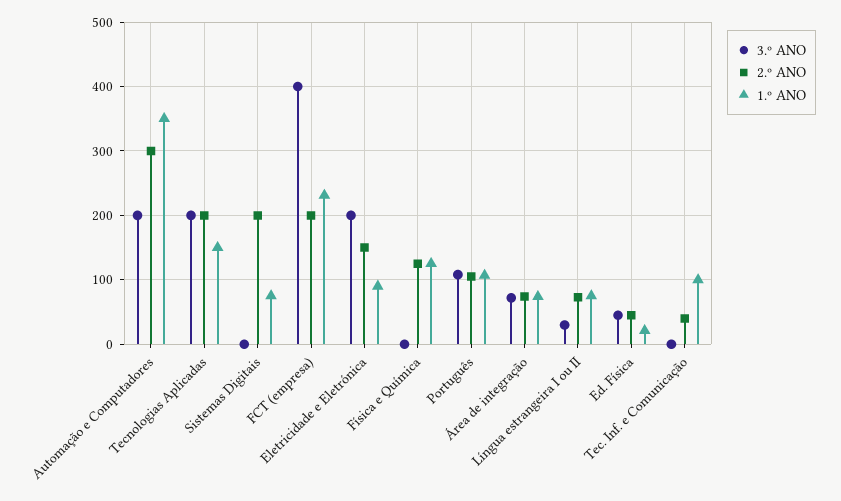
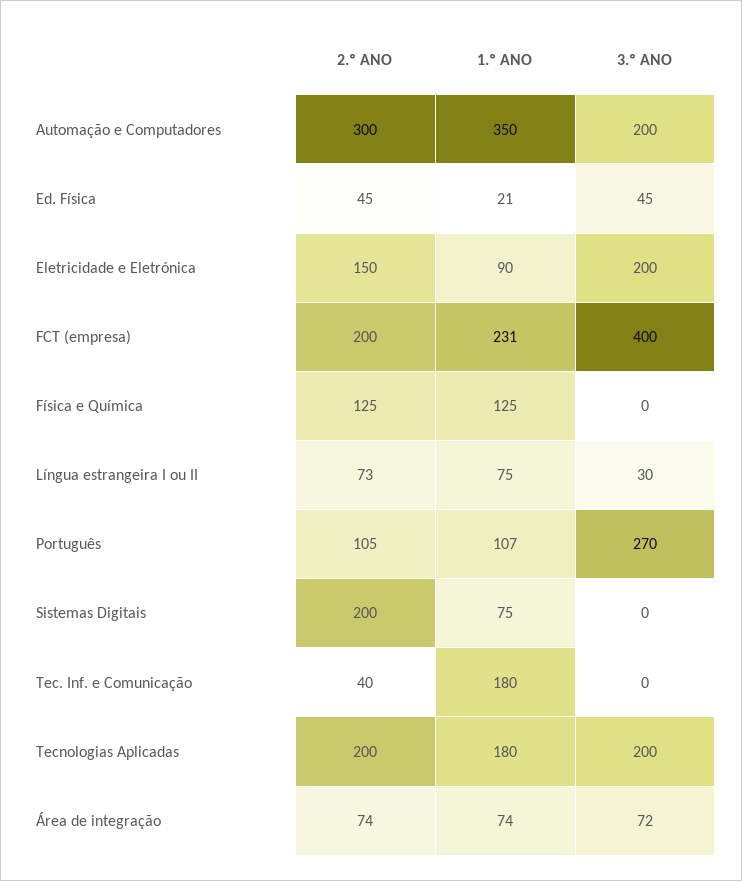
1.º ANO, Tecnologias Aplicadas: 150 -> 180
3.º ANO, Português: 110 -> 270
1.º ANO, Tec. Inf. e Comunicação: 100 -> 180

